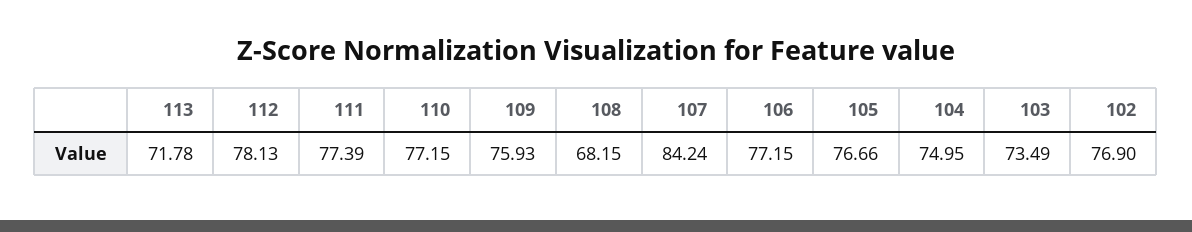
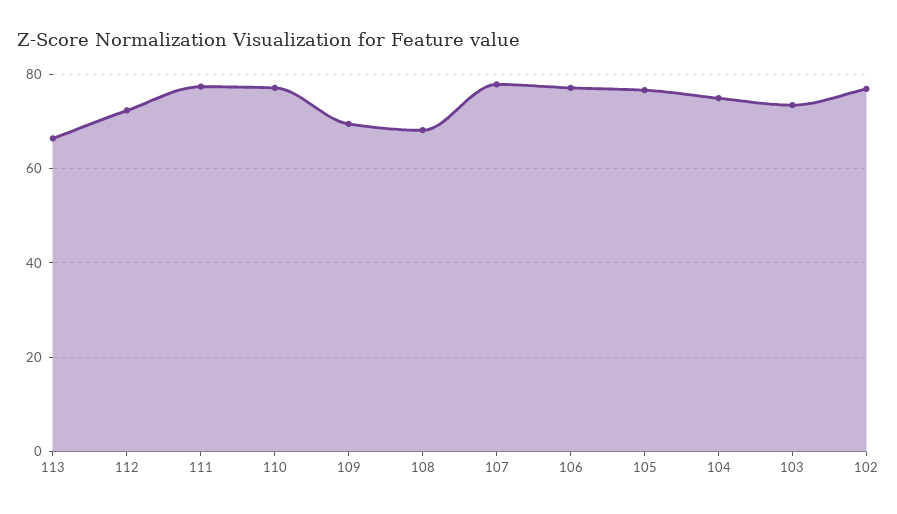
113: 71.78 -> 66
112: 78.13 -> 72
109: 75.93 -> 70
107: 84.24 -> 78

